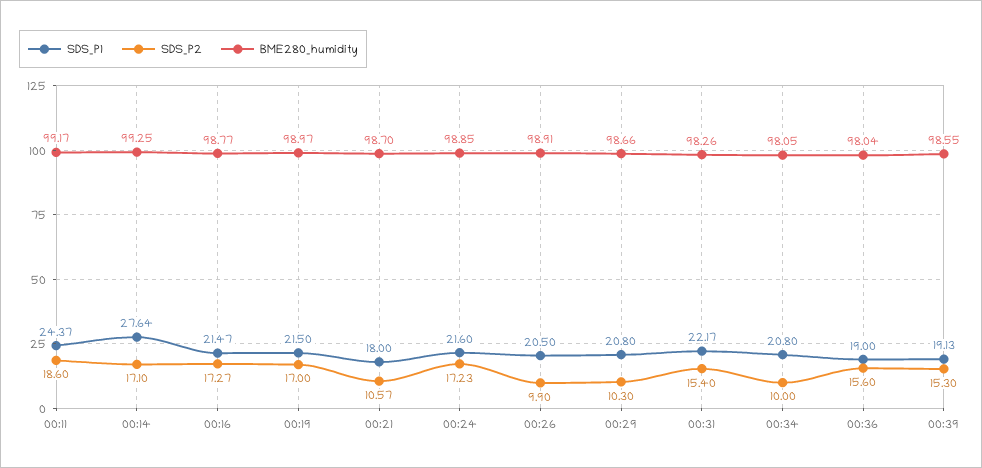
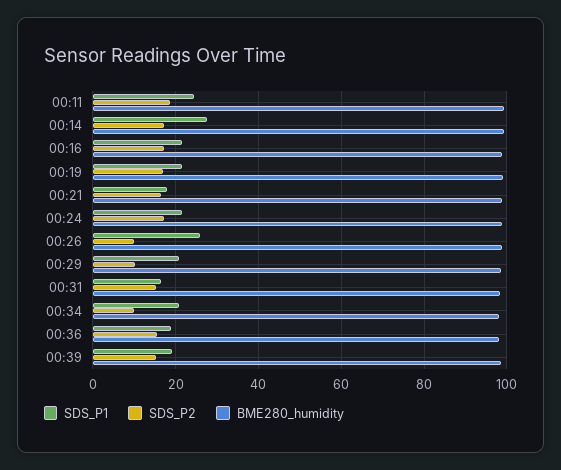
SDS_P2, 00:21: 10.57 -> 16
SDS_P1, 00:26: 20.5 -> 26
SDS_P1, 00:31: 22.17 -> 16

